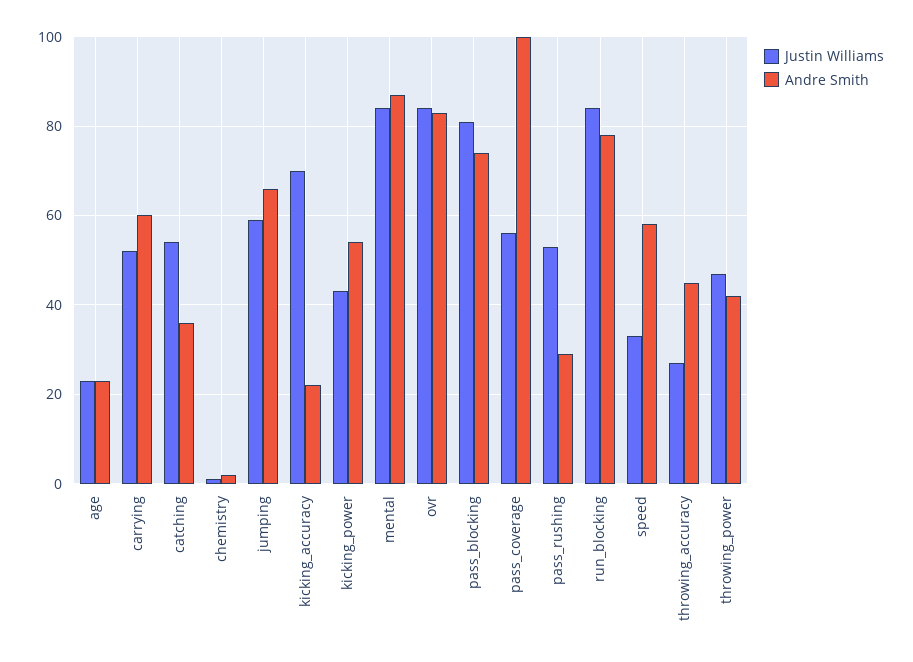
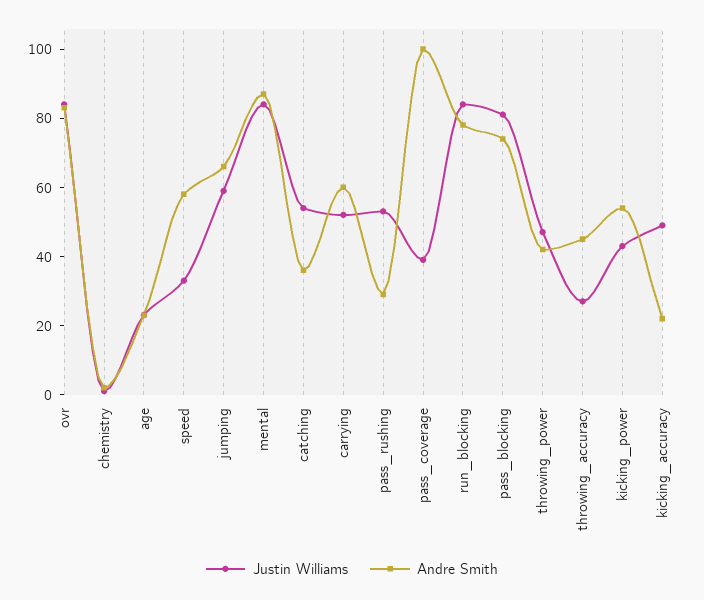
Justin Williams, kicking_accuracy: 70 -> 50
Justin Williams, pass_coverage: 55 -> 40

